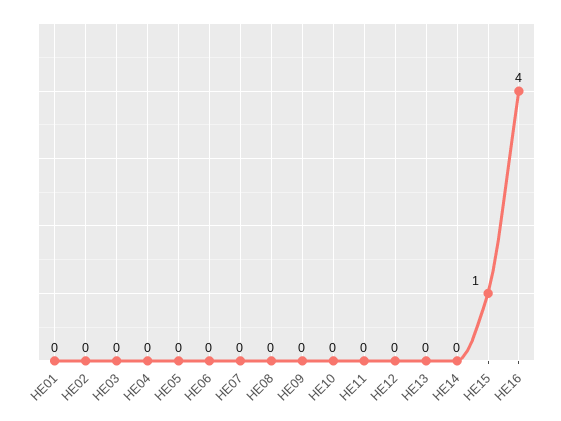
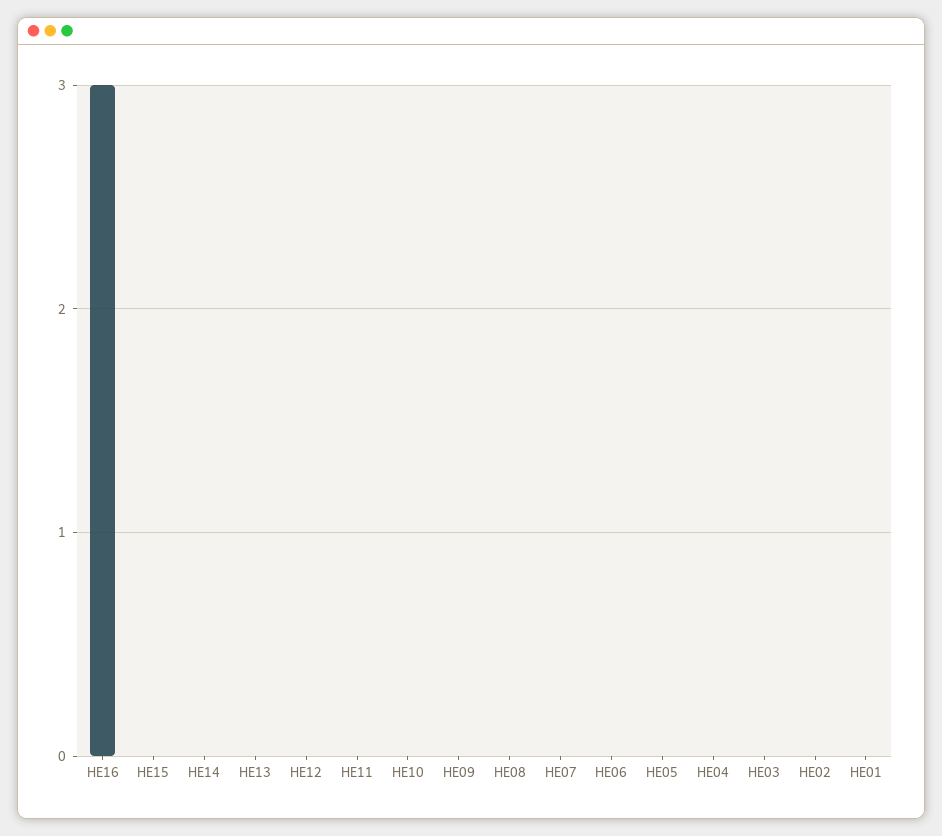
HE15: 1 -> 0
HE16: 4 -> 3

